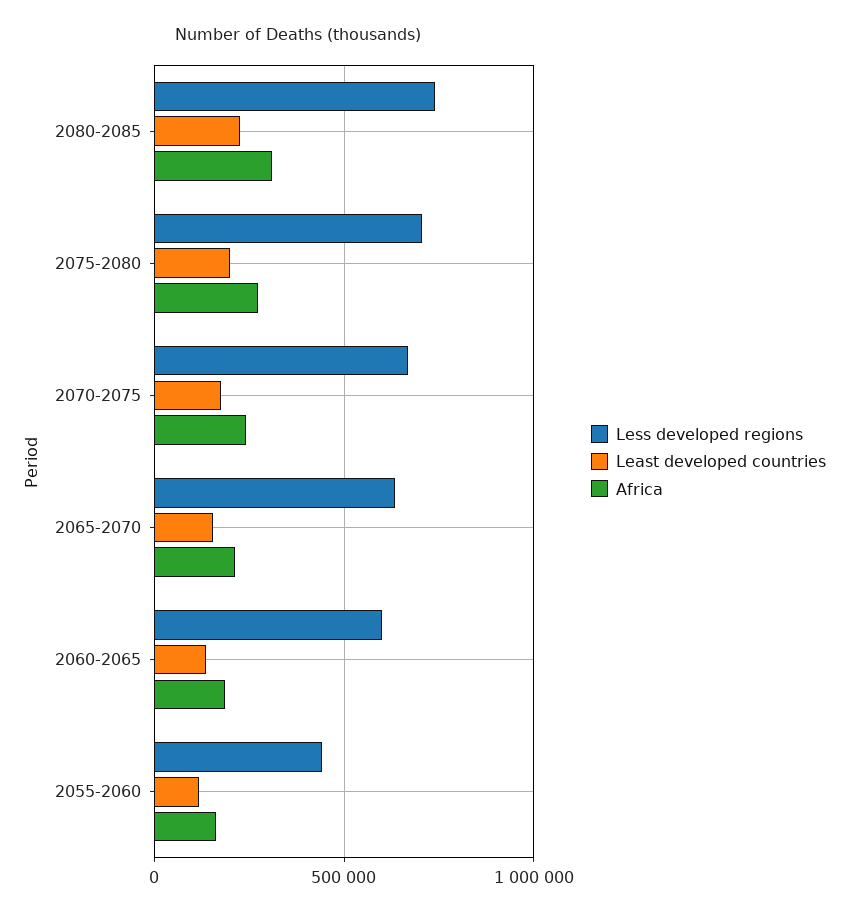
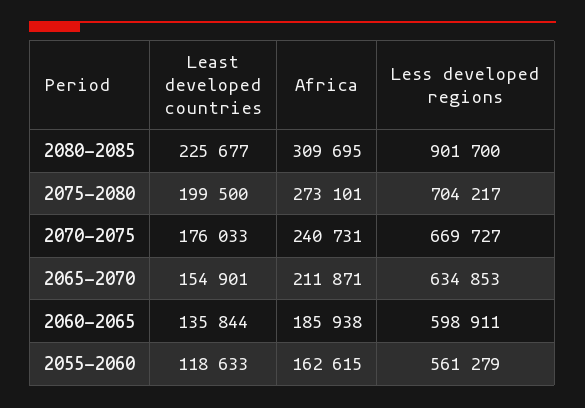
Less developed regions, 2080-2085: 750000 -> 901700
Less developed regions, 2055-2060: 450000 -> 561279

